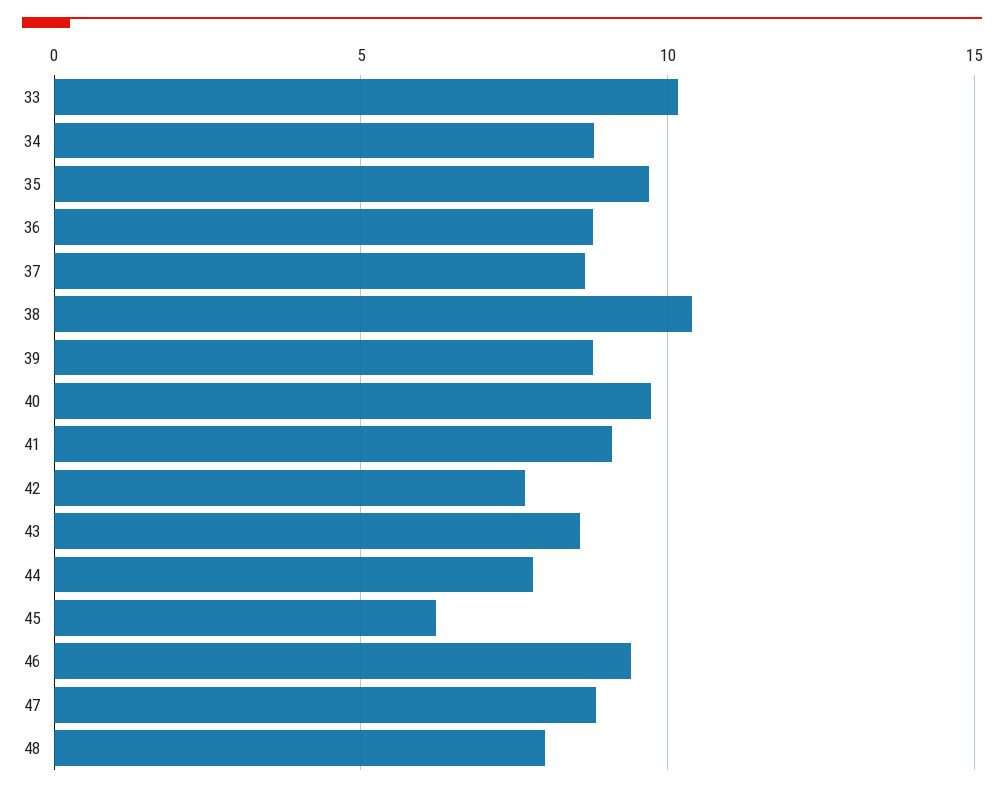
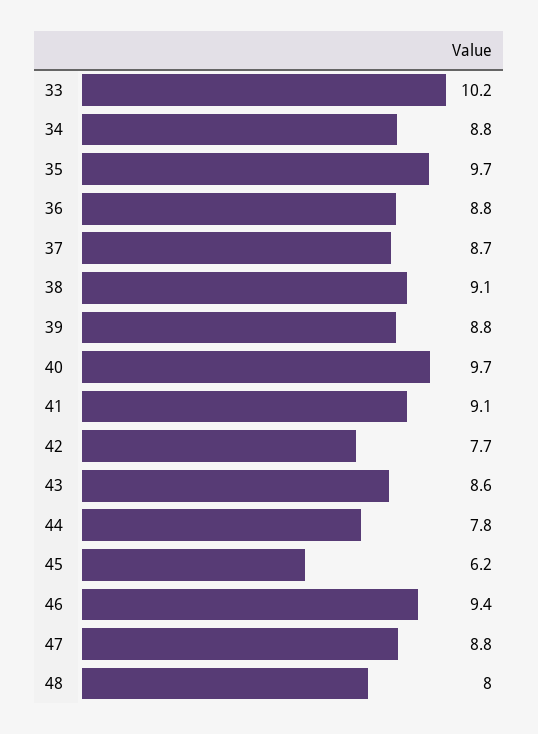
38: 10.5 -> 9.1

